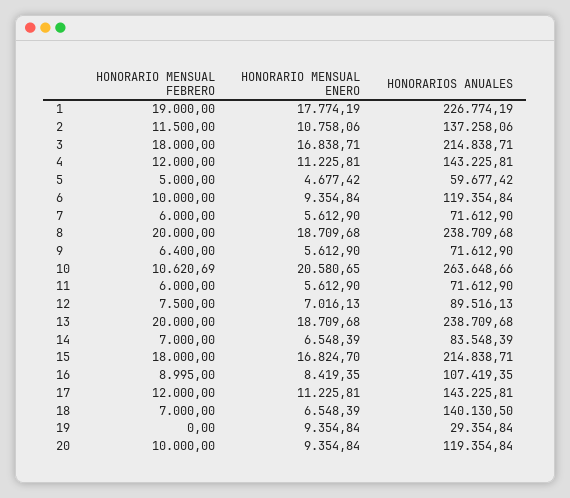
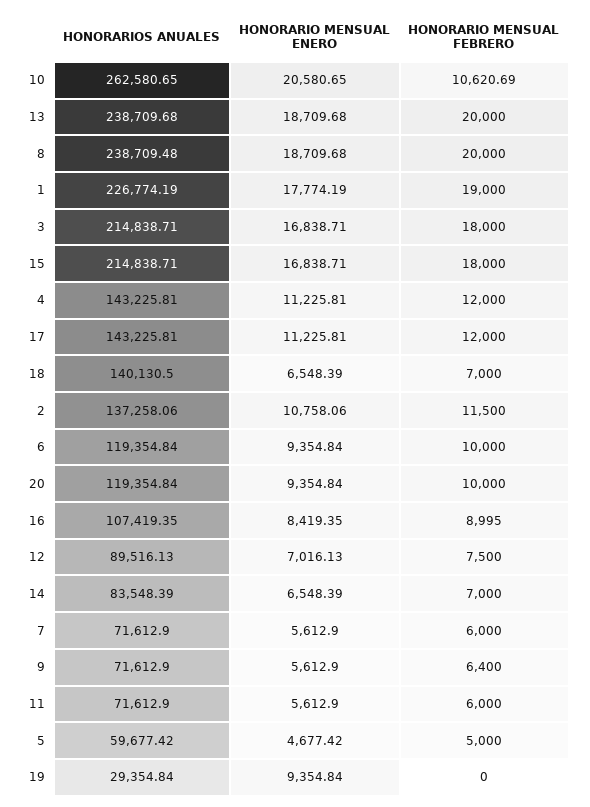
HONORARIOS ANUALES, 8: 238709.68 -> 238709.48
HONORARIOS ANUALES, 10: 263648.66 -> 262580.65
HONORARIO MENSUAL ENERO, 15: 16824.7 -> 16838.71

